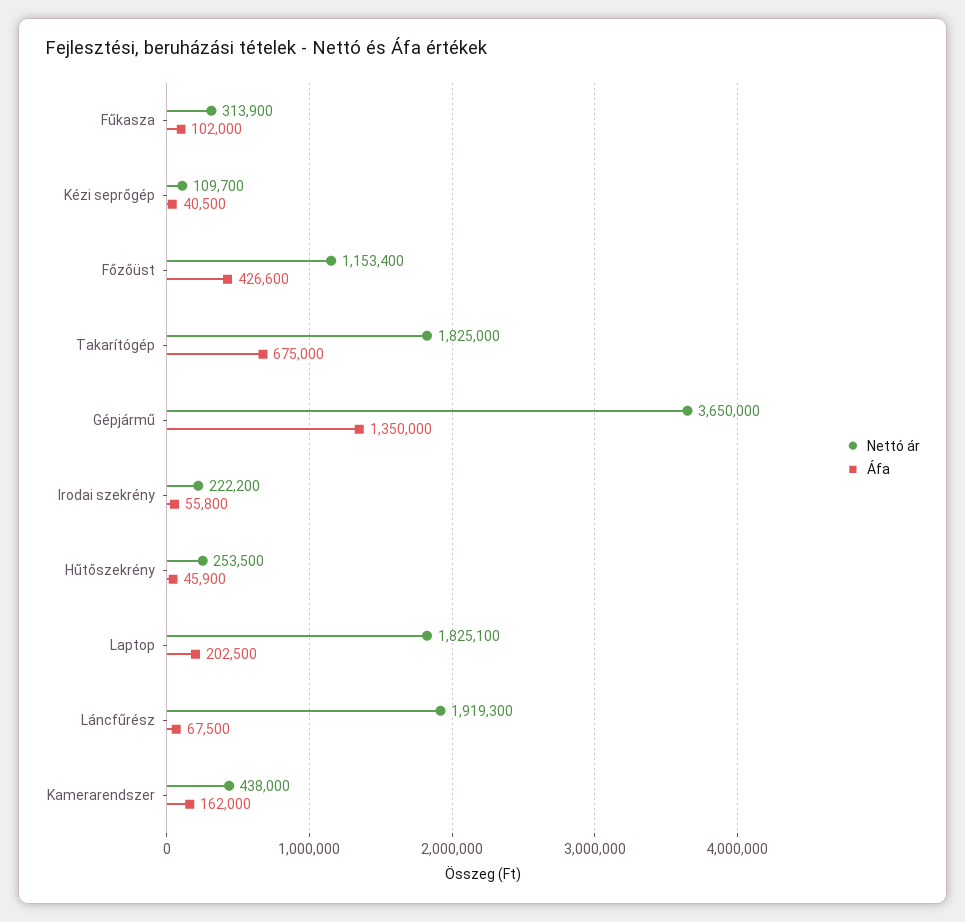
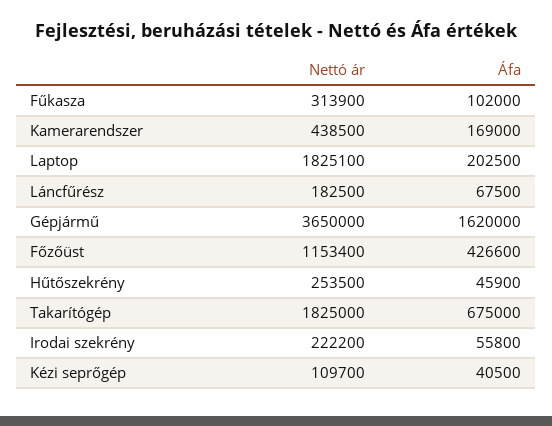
Áfa, Gépjármű: 1350000 -> 1620000
Nettó ár, Láncfűrész: 1919300 -> 182500
Nettó ár, Kamerarendszer: 438000 -> 438500
Áfa, Kamerarendszer: 162000 -> 169000

